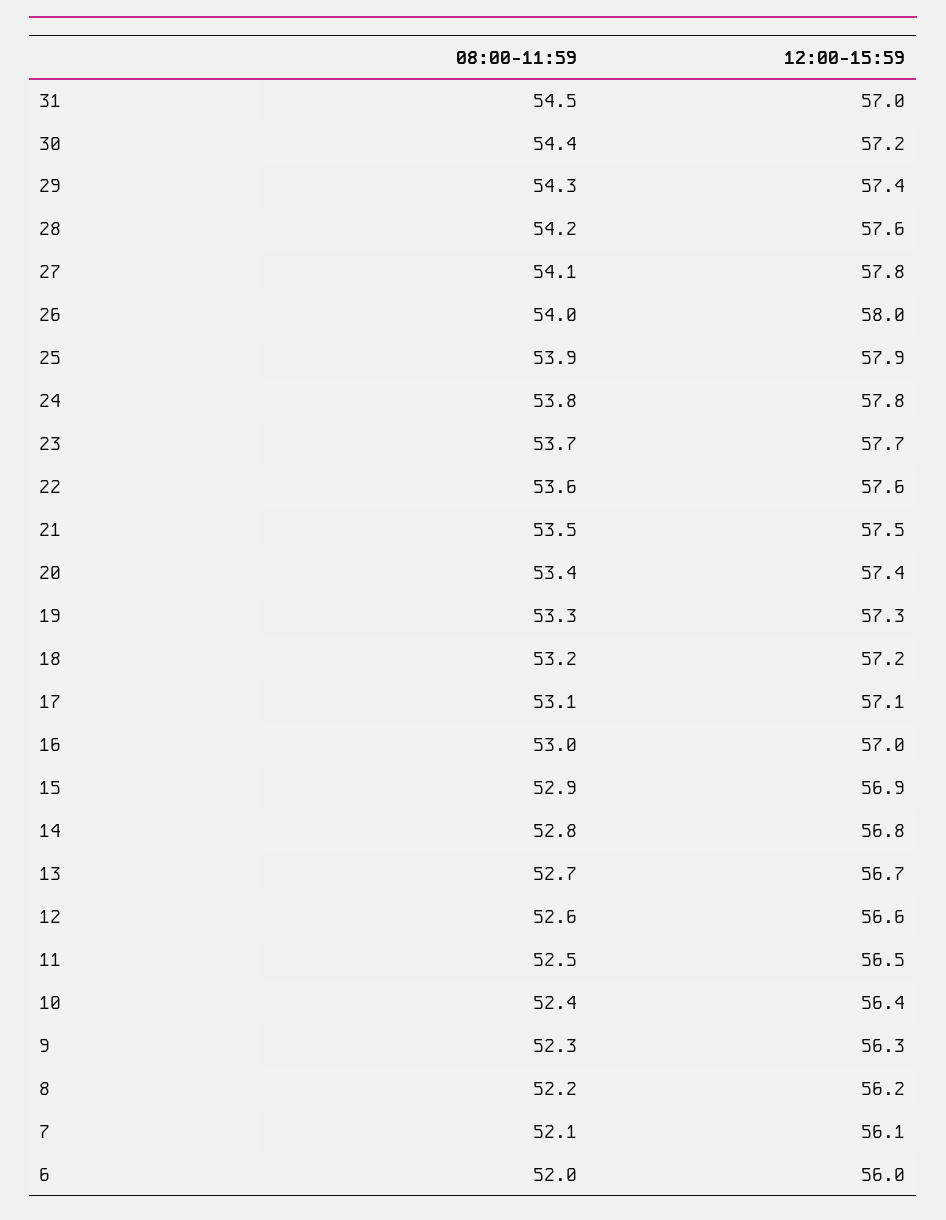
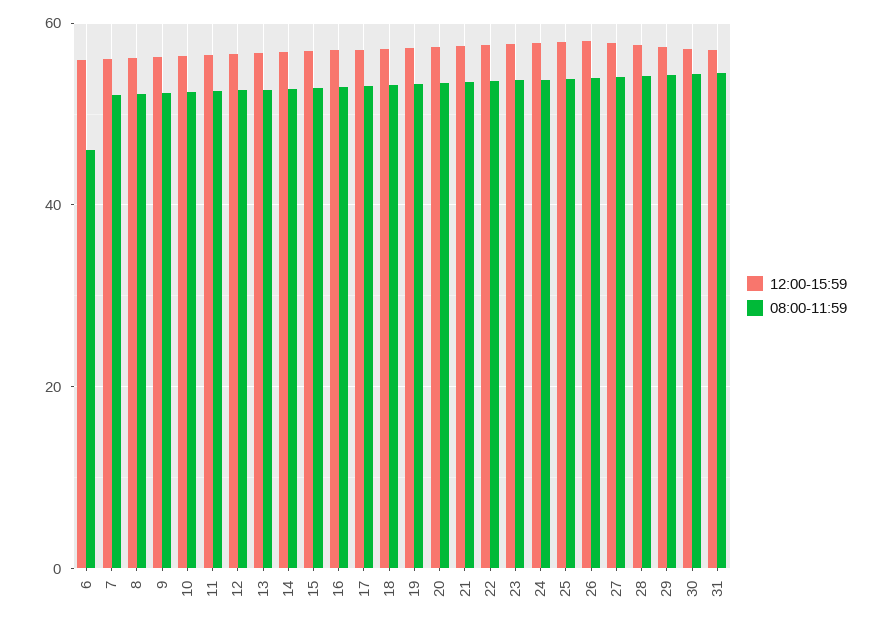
08:00-11:59, 6: 52 -> 46

